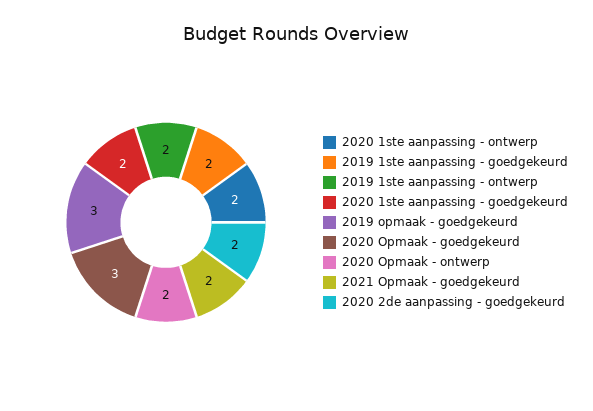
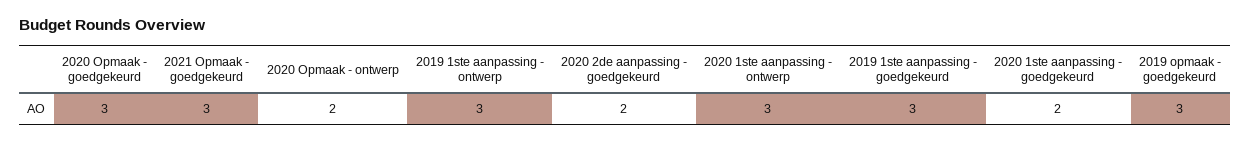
2020 1ste aanpassing - ontwerp: 2 -> 3
2019 1ste aanpassing - goedgekeurd: 2 -> 3
2019 1ste aanpassing - ontwerp: 2 -> 3
2021 Opmaak - goedgekeurd: 2 -> 3

